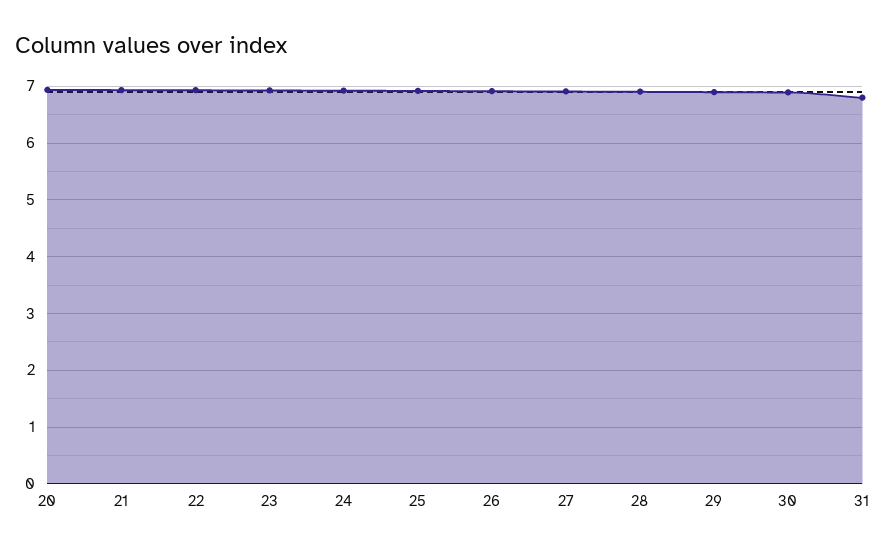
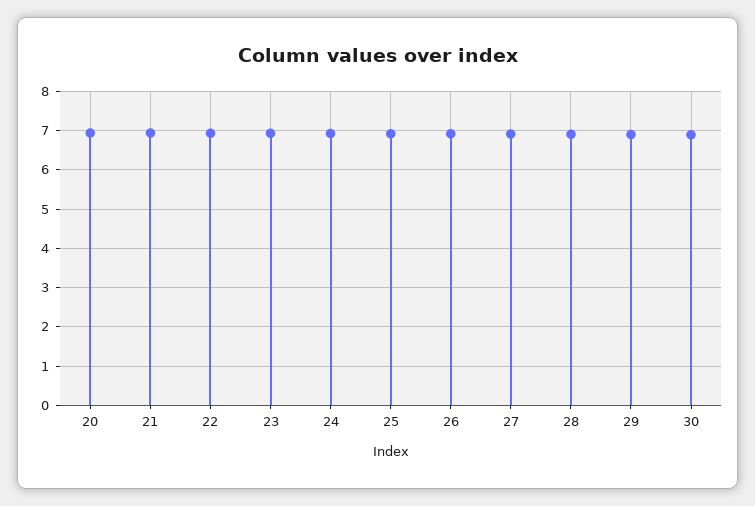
31: 6.8 -> none

